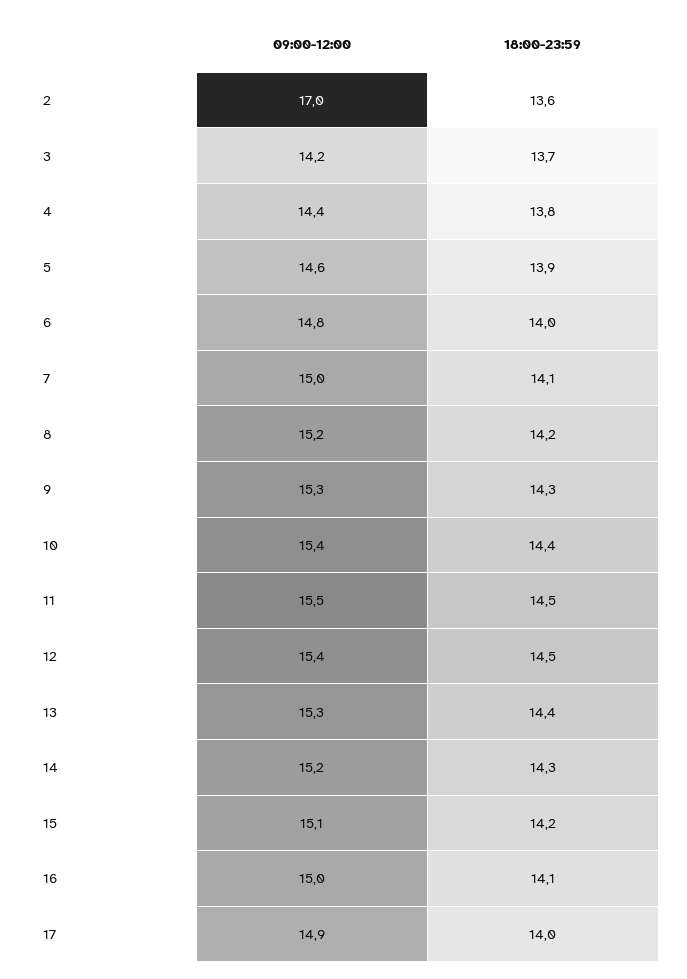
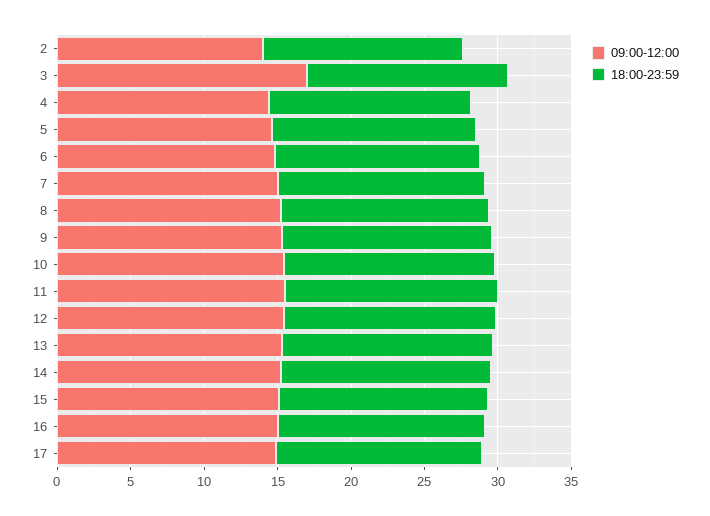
09:00-12:00, 2: 17 -> 14
09:00-12:00, 3: 14.2 -> 17

